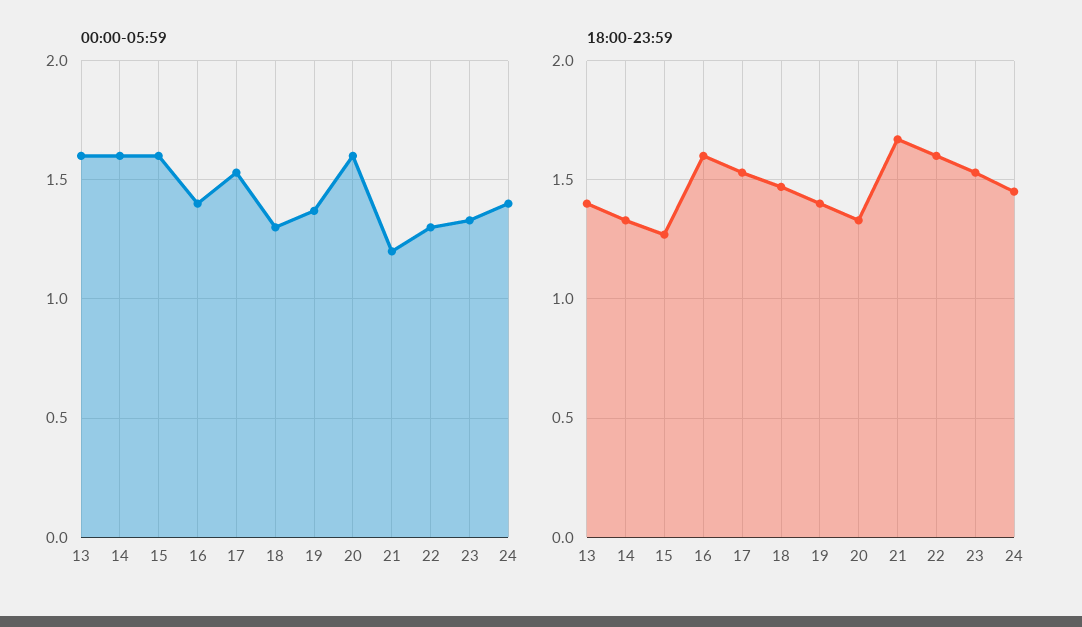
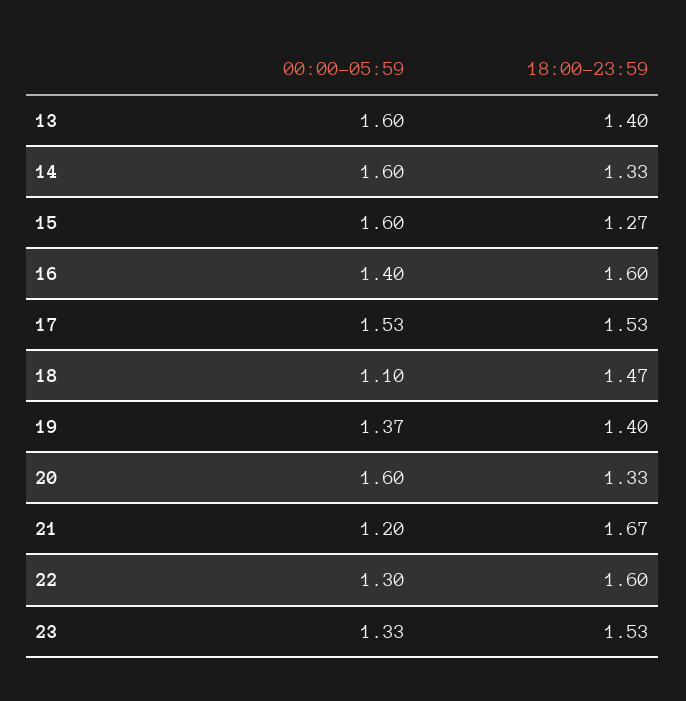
00:00-05:59, 18: 1.3 -> 1.1
00:00-05:59, 24: 1.4 -> none
18:00-23:59, 24: 1.45 -> none

